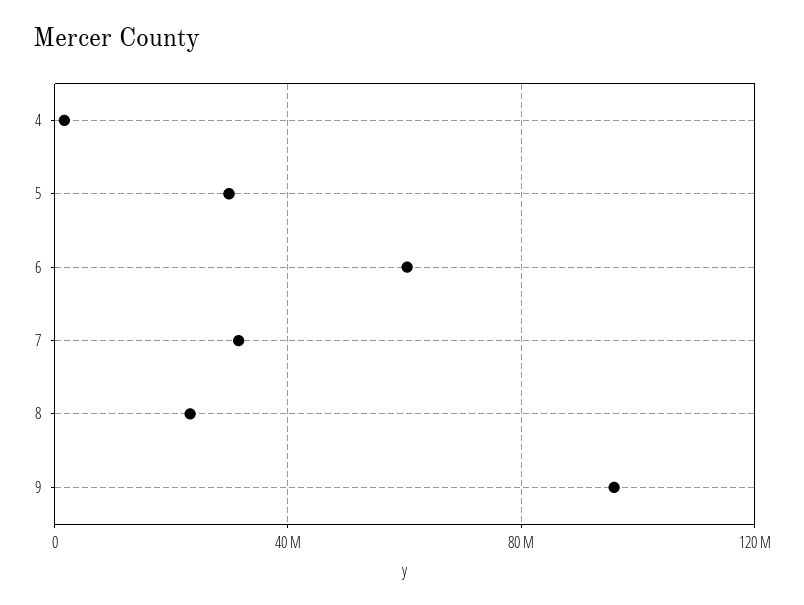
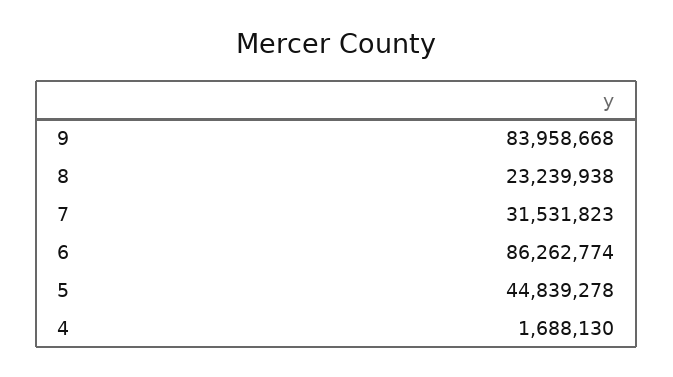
5: 30000000 -> 44839278
6: 60000000 -> 86262774
9: 95000000 -> 83958668

